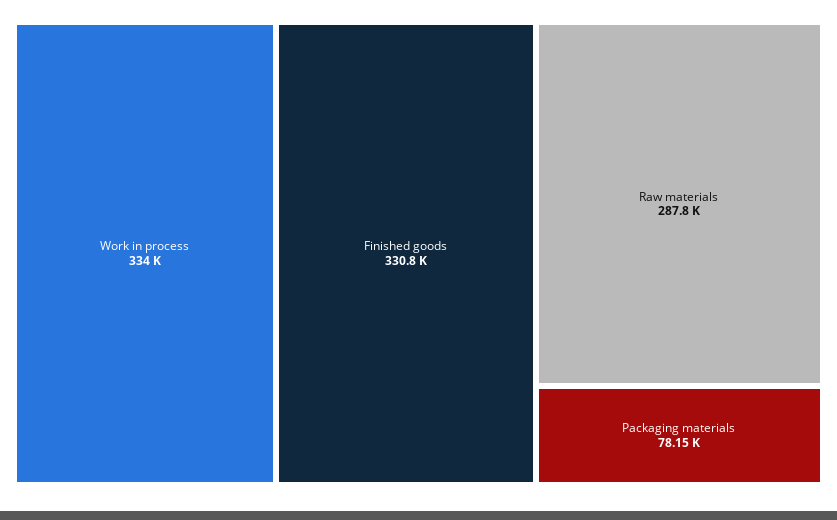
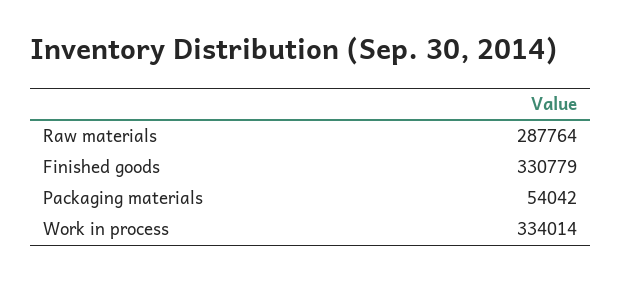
Packaging materials: 78150 -> 54042

